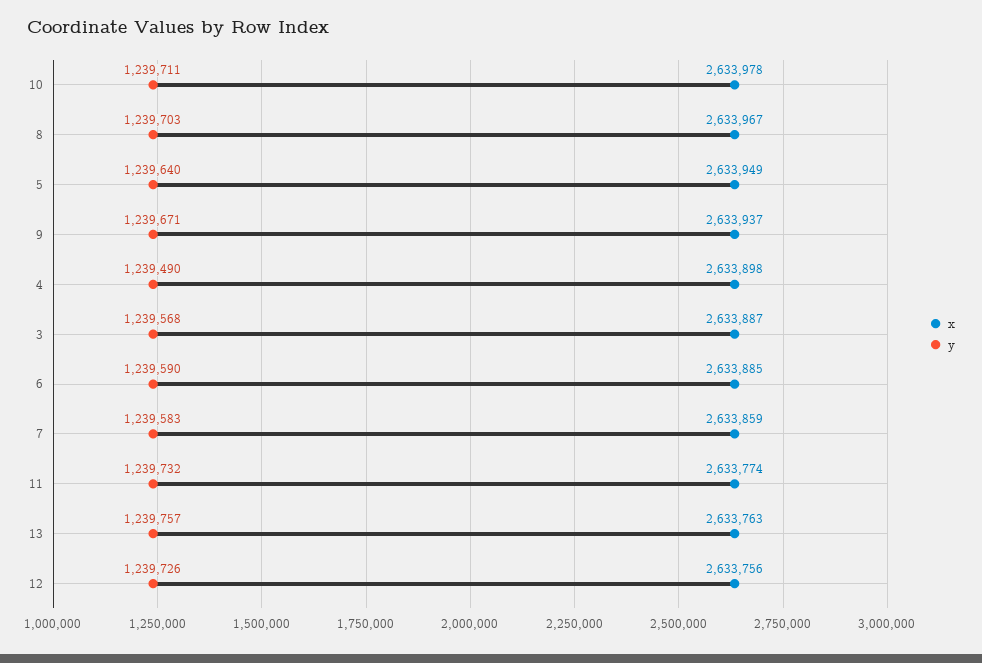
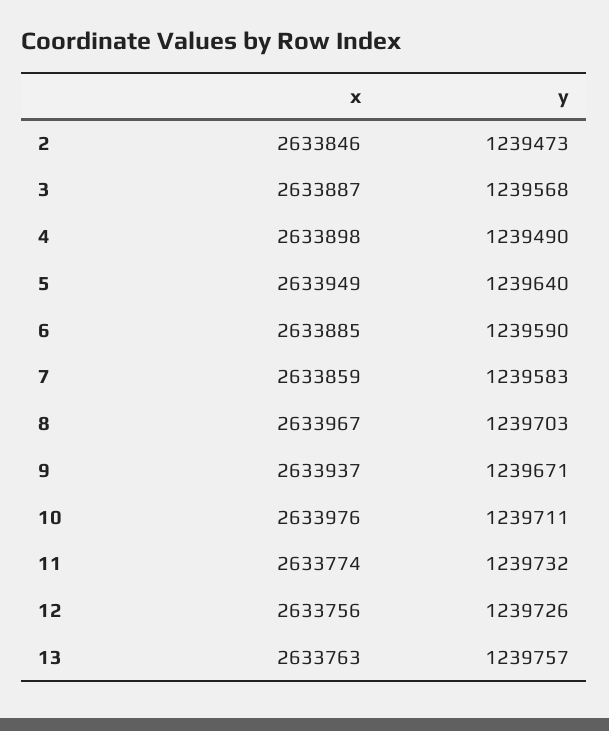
x, 10: 2633978 -> 2633976
x, 2: none -> 2633846
y, 2: none -> 1239473

